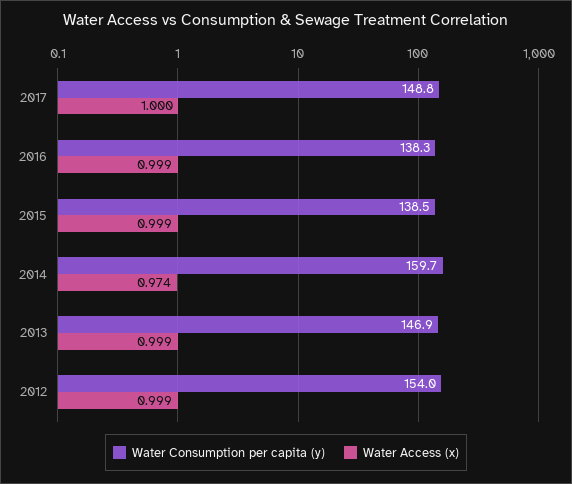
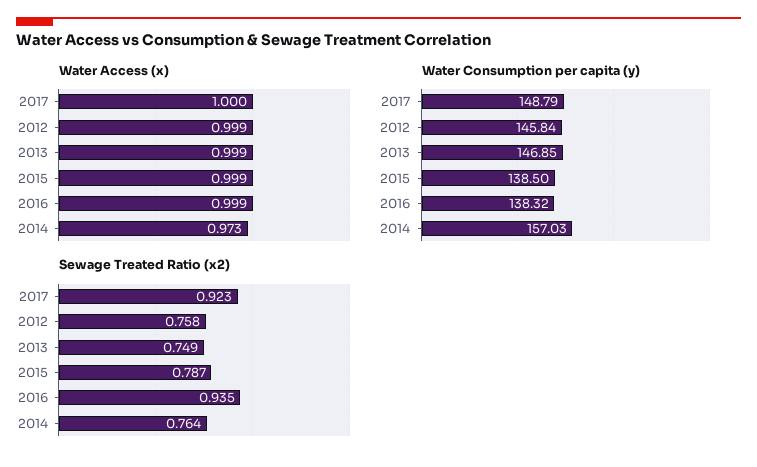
Water Consumption per capita (y), 2014: 159.7 -> 157.03
Water Access (x), 2014: 0.974 -> 0.973
Water Consumption per capita (y), 2012: 154 -> 145.84
Sewage Treated Ratio (x2), 2017: none -> 0.923
Sewage Treated Ratio (x2), 2012: none -> 0.758
Sewage Treated Ratio (x2), 2013: none -> 0.749
Sewage Treated Ratio (x2), 2015: none -> 0.787
Sewage Treated Ratio (x2), 2016: none -> 0.935
Sewage Treated Ratio (x2), 2014: none -> 0.764

